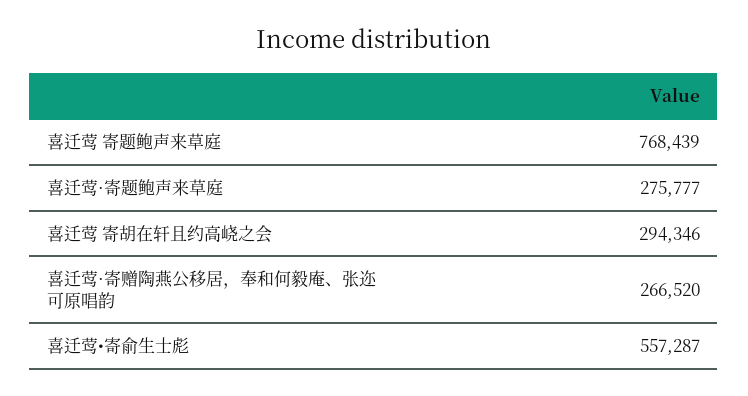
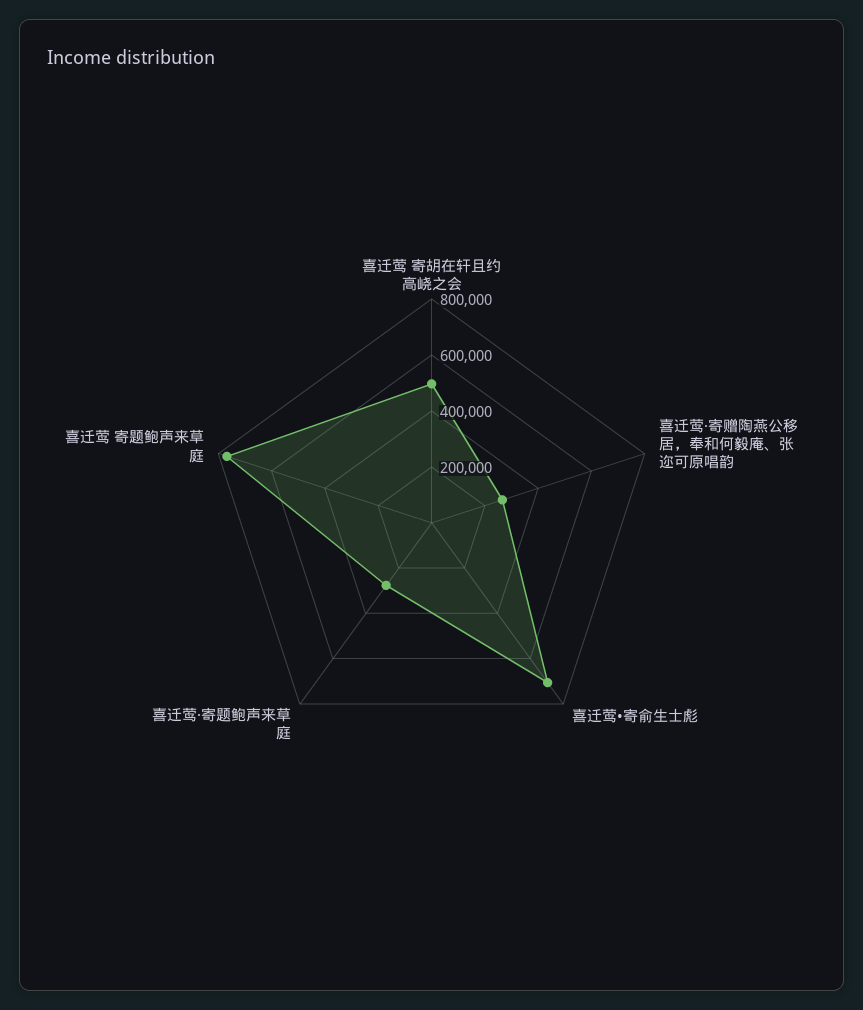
喜迁莺 寄胡在轩且约高峣之会: 294346 -> 500000
喜迁莺•寄俞生士彪: 557287 -> 700000

